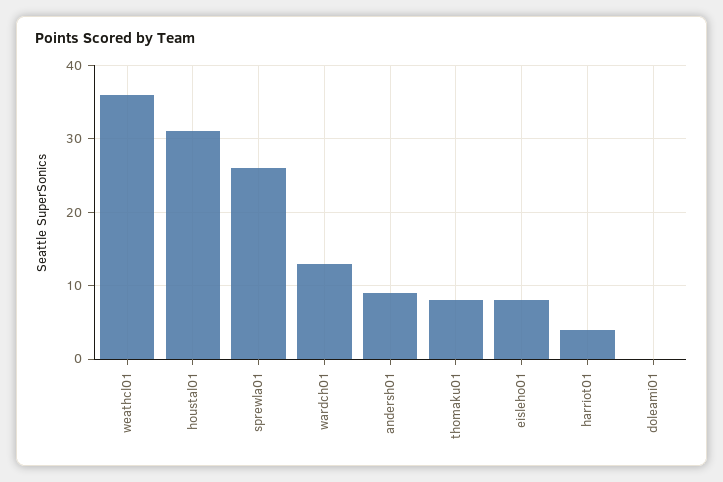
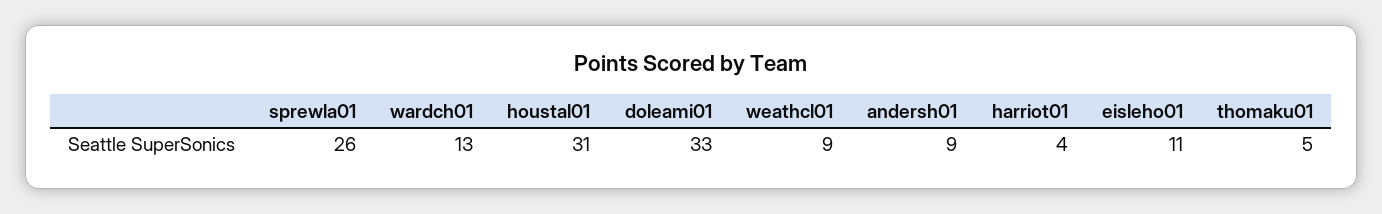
weathcl01: 36 -> 9
thomaku01: 8 -> 5
eisleho01: 8 -> 11
doleami01: 0 -> 33

